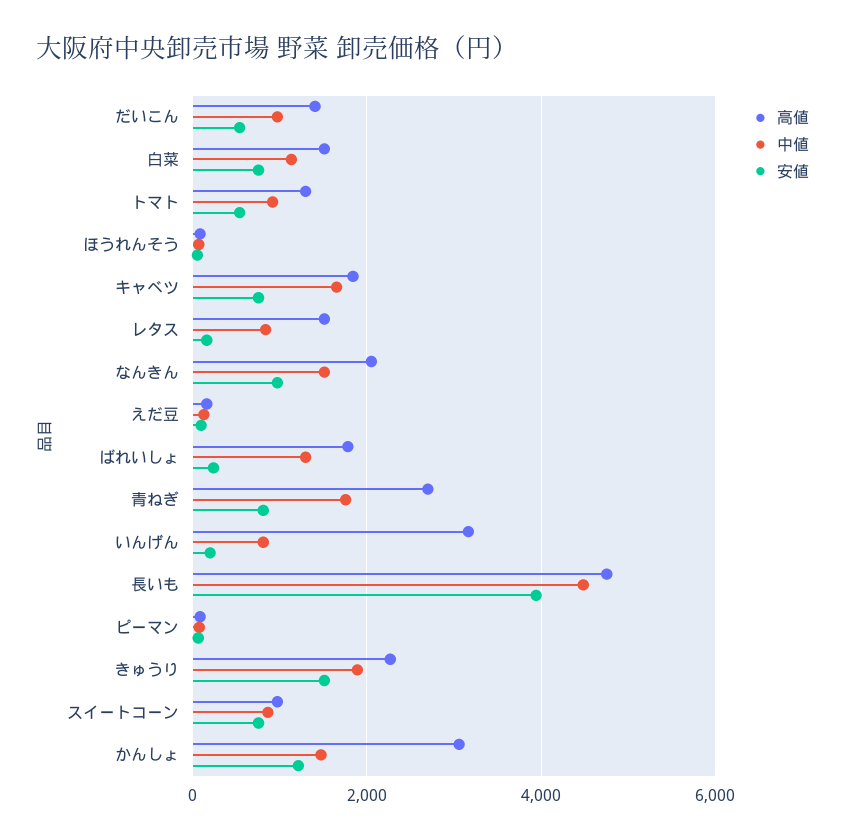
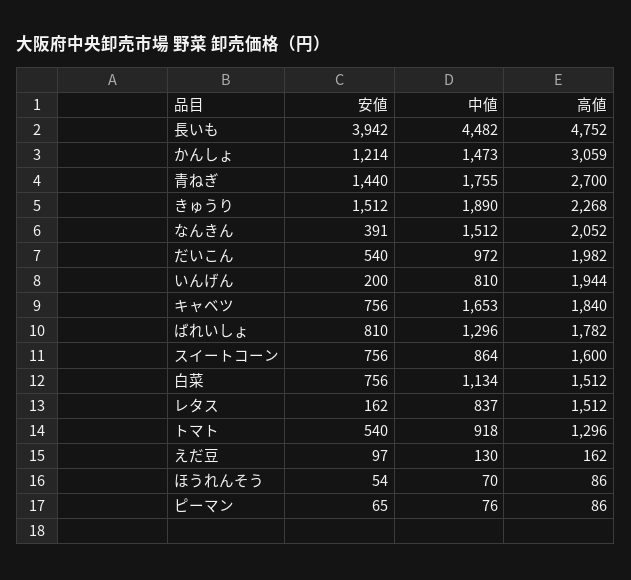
高値, だいこん: 1400 -> 1982
安値, なんきん: 1000 -> 391
安値, ばれいしょ: 200 -> 810
安値, 青ねぎ: 800 -> 1440
高値, いんげん: 3200 -> 1944
高値, スイートコーン: 1000 -> 1600

